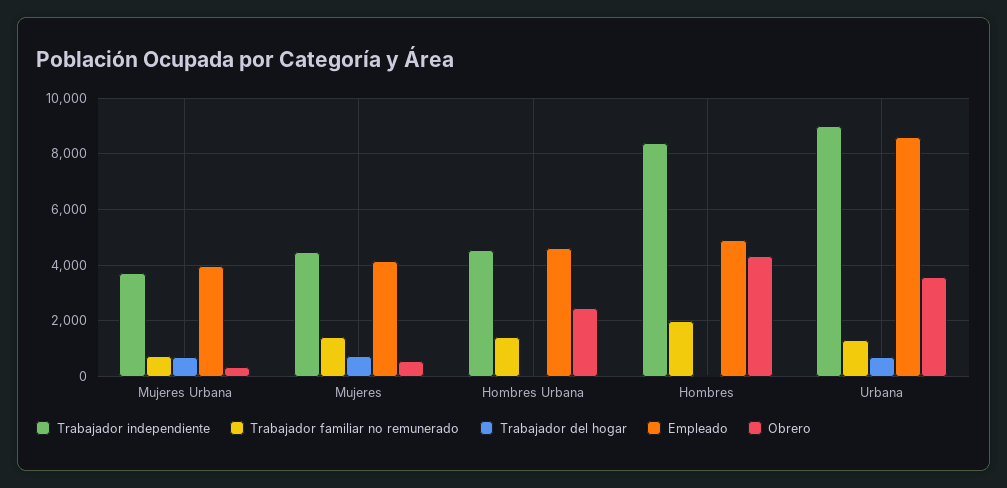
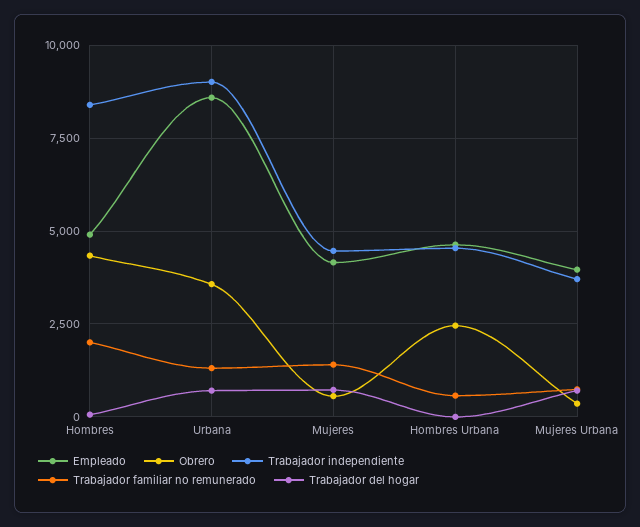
Trabajador familiar no remunerado, Hombres Urbana: 1500 -> 500

